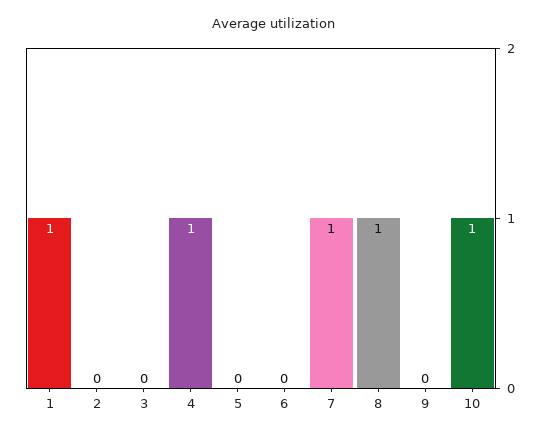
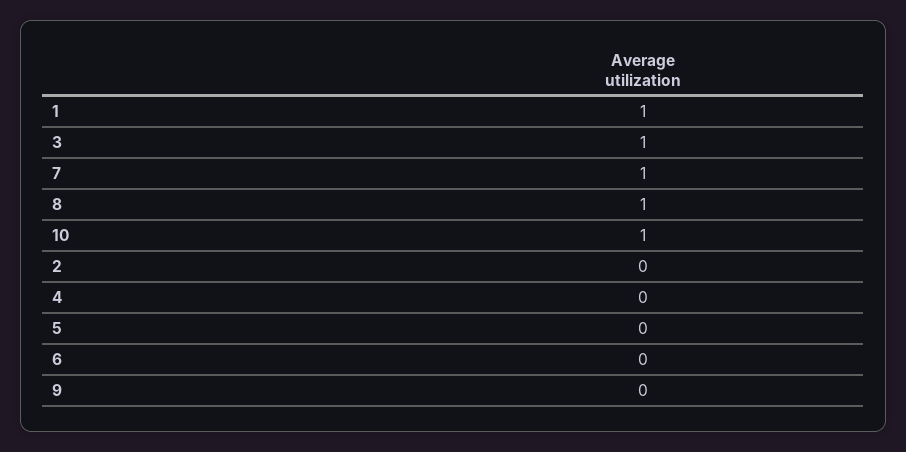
3: 0 -> 1
4: 1 -> 0

